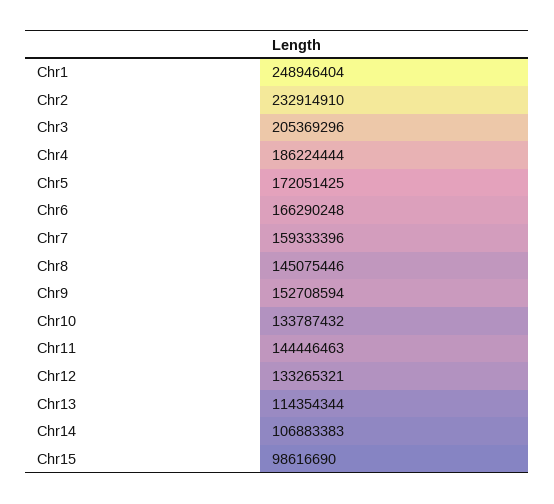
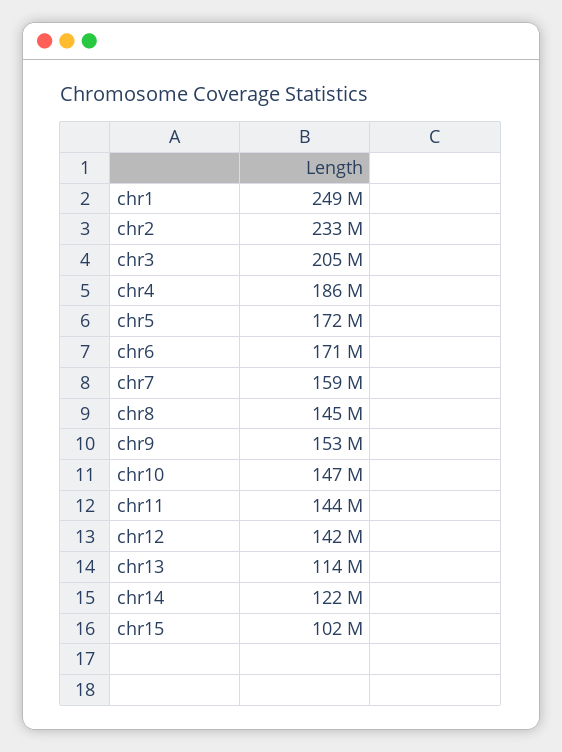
Chr6: 166290248 -> 171000000
Chr10: 133787432 -> 147000000
Chr12: 133265321 -> 142000000
Chr14: 106883383 -> 122000000
Chr15: 98616690 -> 102000000

